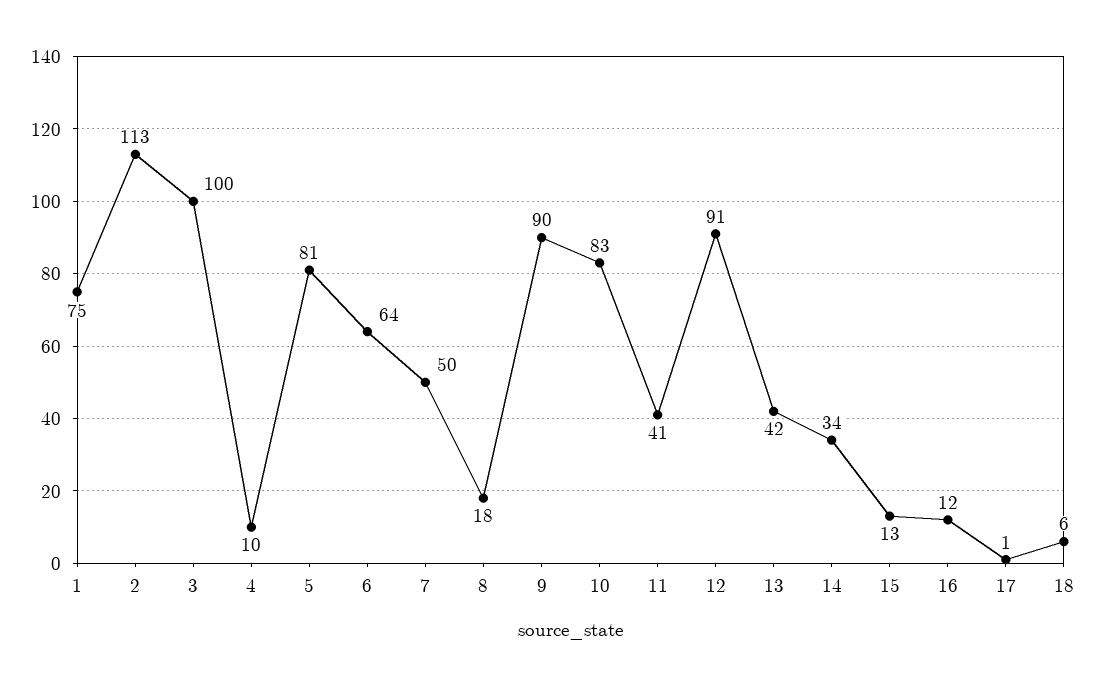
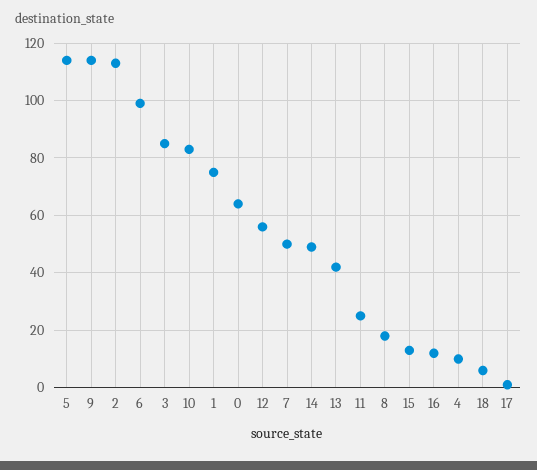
3: 100 -> 85
5: 81 -> 115
6: 64 -> 100
9: 90 -> 115
11: 41 -> 25
12: 91 -> 55
14: 34 -> 50
0: none -> 65

